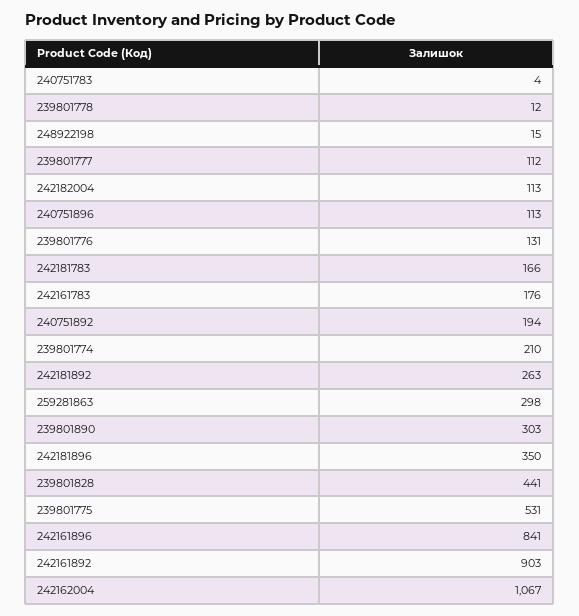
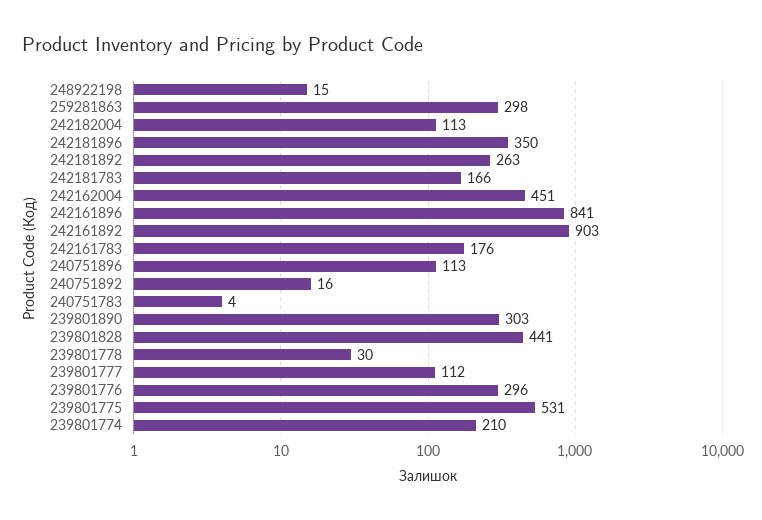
239801778: 12 -> 30
239801776: 131 -> 296
240751892: 194 -> 16
242162004: 1067 -> 451

